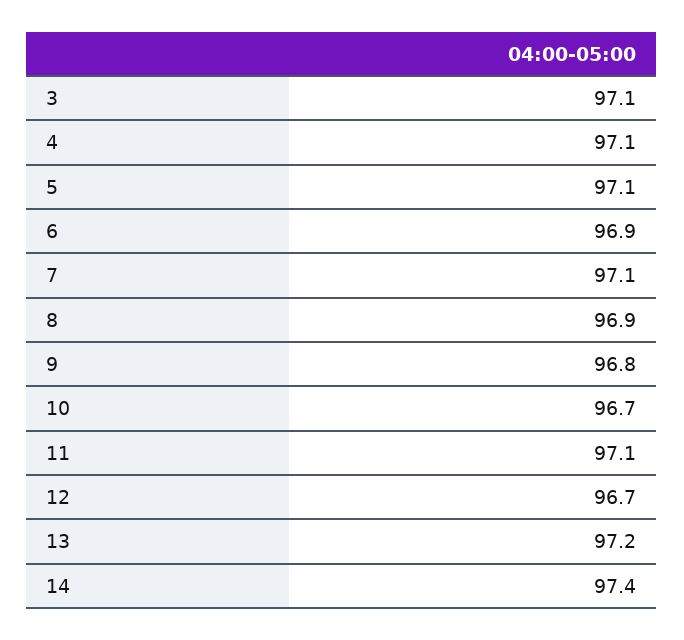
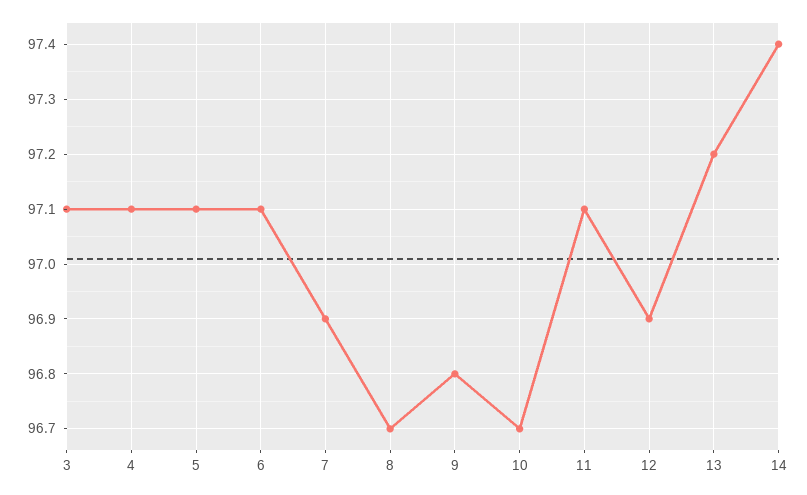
6: 96.9 -> 97.1
7: 97.1 -> 96.9
8: 96.9 -> 96.7
12: 96.7 -> 96.9

